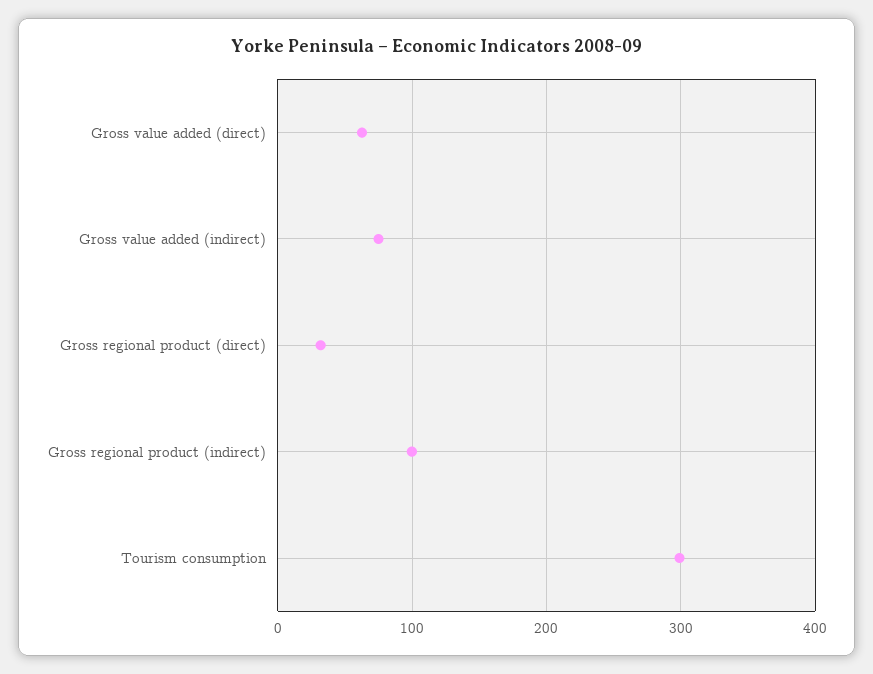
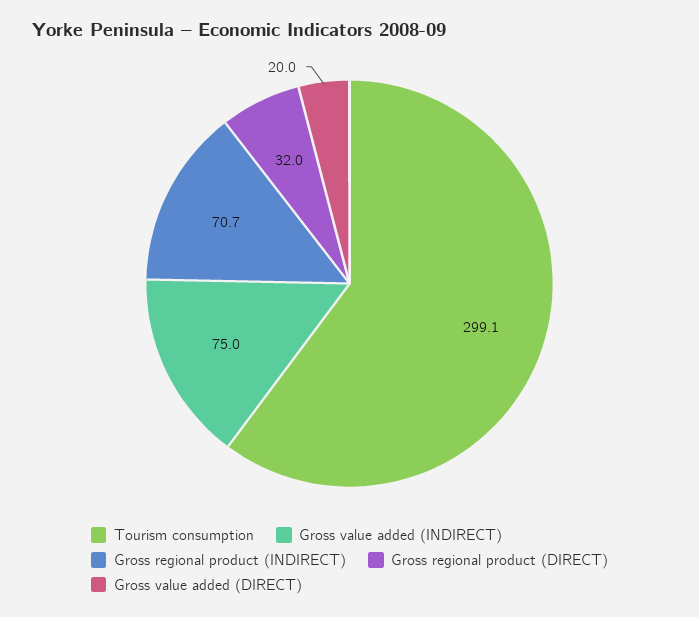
Gross value added (direct): 60 -> 20
Gross regional product (indirect): 100 -> 70.7

